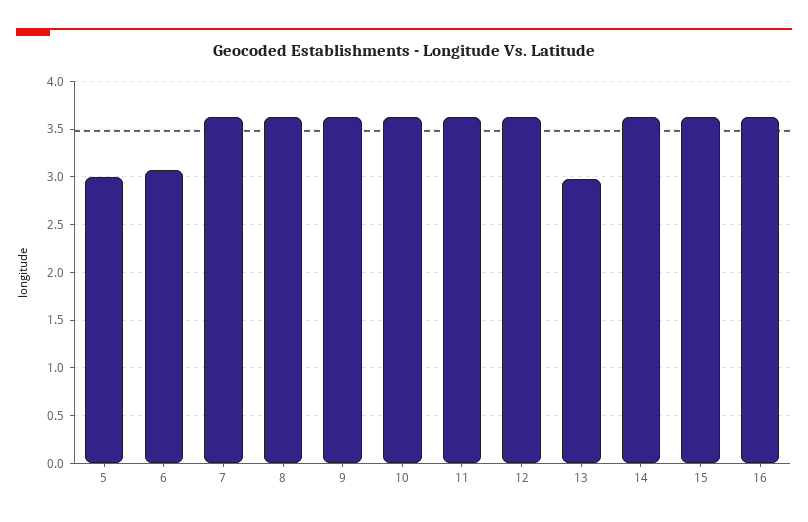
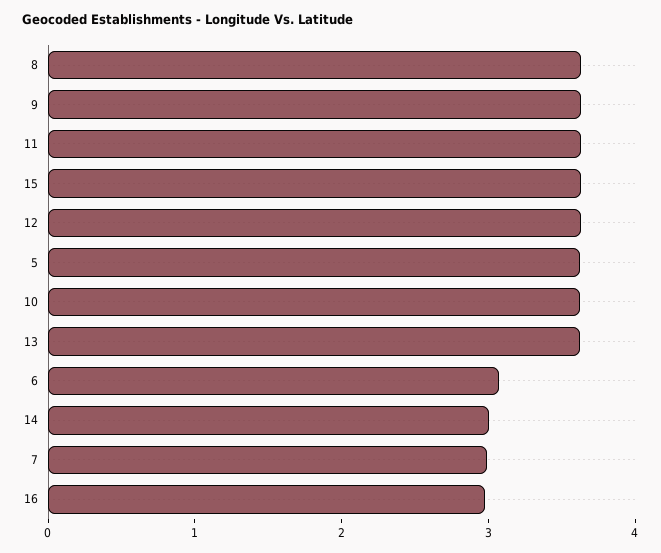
5: 3 -> 3.6
7: 3.6 -> 3
13: 3 -> 3.6
14: 3.6 -> 3
16: 3.6 -> 3

